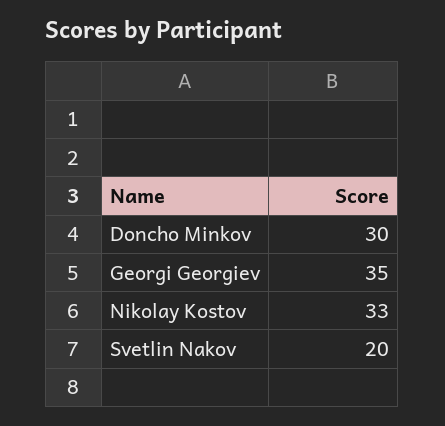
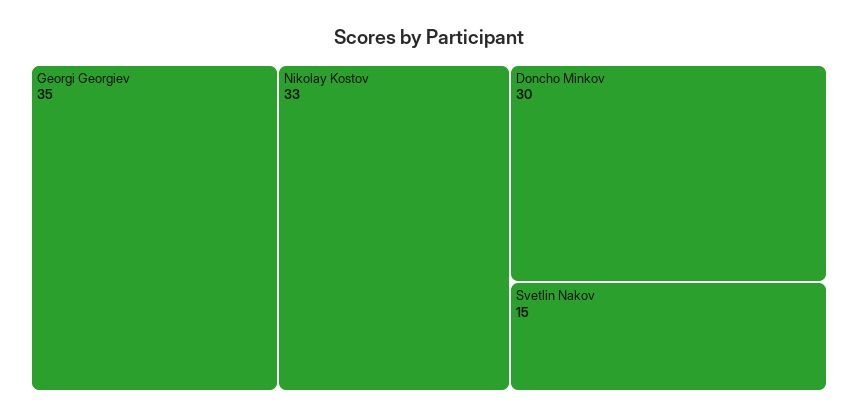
Svetlin Nakov: 20 -> 15

